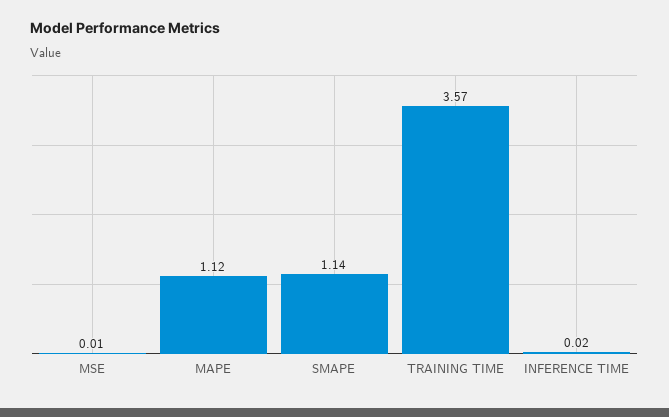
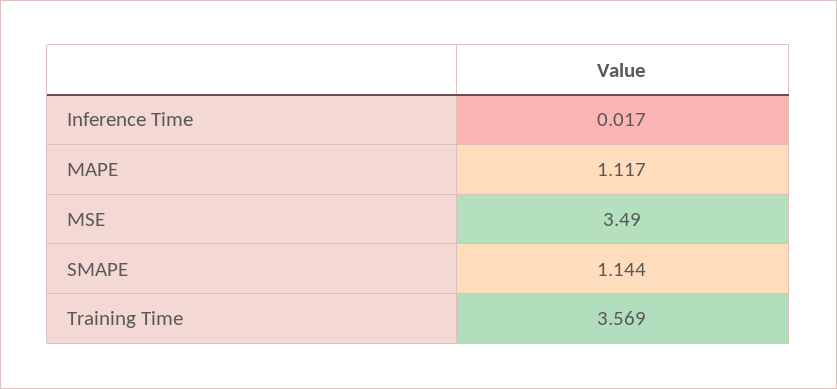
MSE: 0.01 -> 3.49

